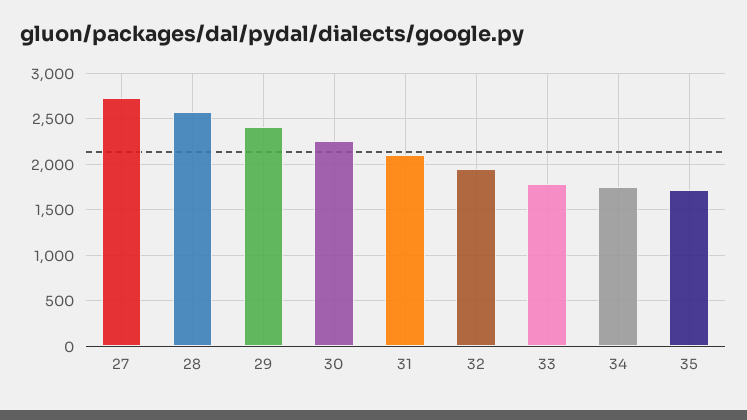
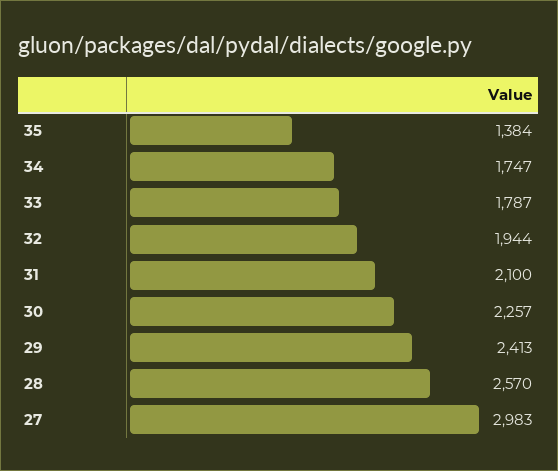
27: 2700 -> 2983
35: 1700 -> 1384

